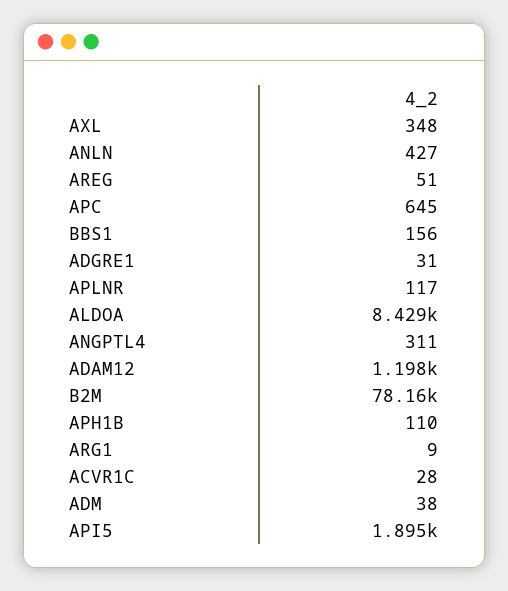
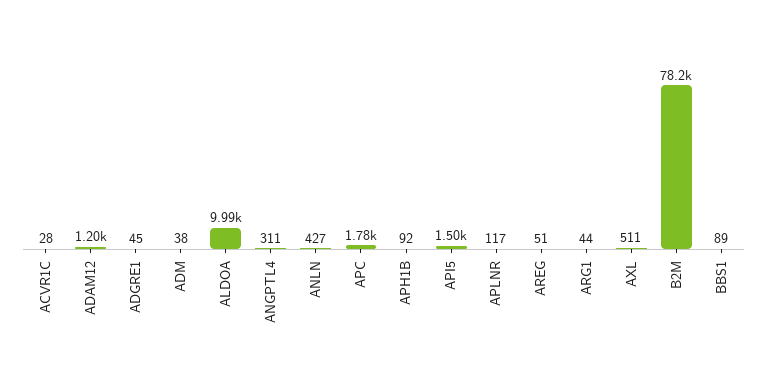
AXL: 348 -> 511
APC: 645 -> 1780
BBS1: 156 -> 89
ADGRE1: 31 -> 45
ALDOA: 8429 -> 9990
APH1B: 110 -> 92
ARG1: 9 -> 44
API5: 1895 -> 1500

